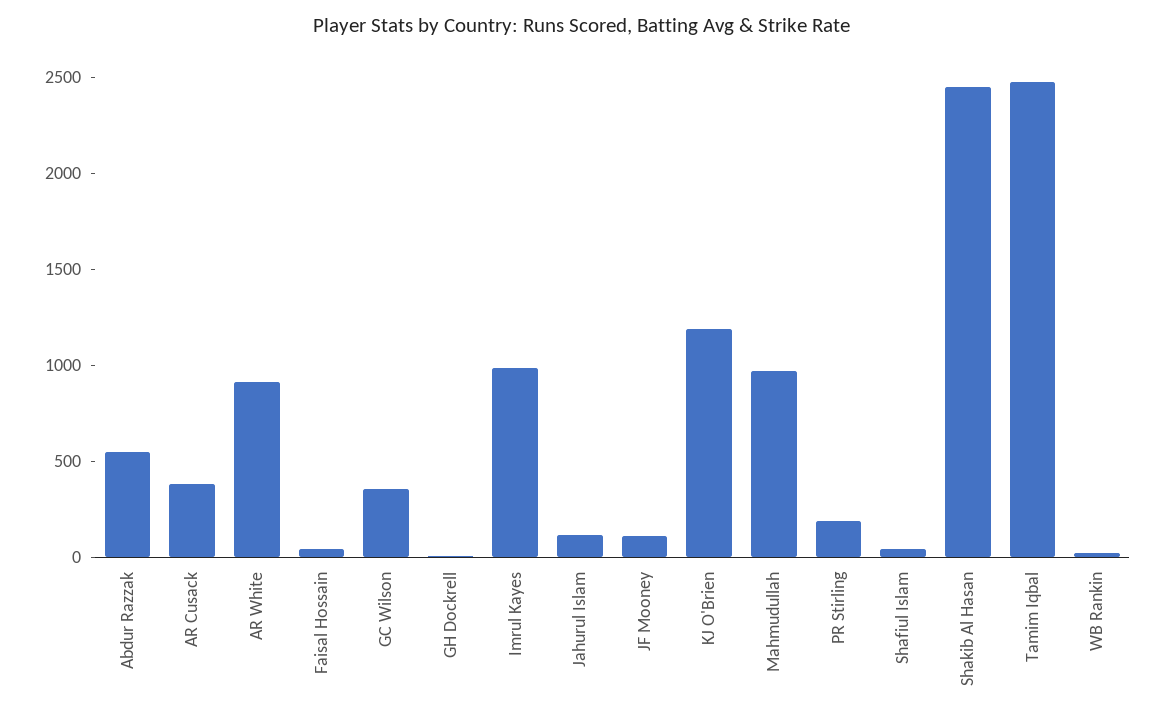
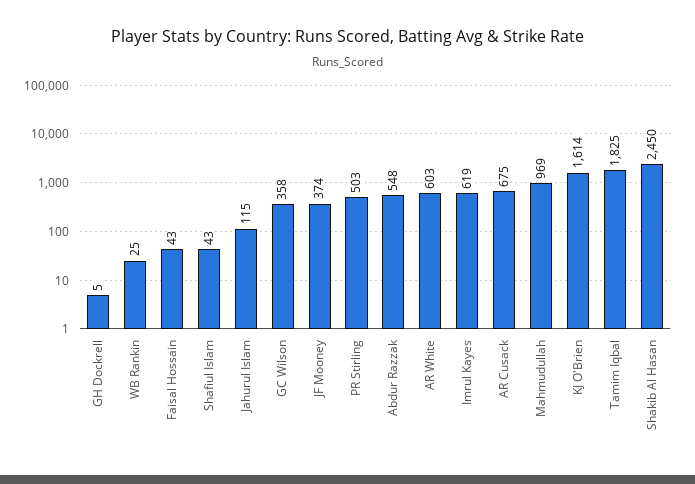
AR Cusack: 400 -> 675
AR White: 900 -> 603
Imrul Kayes: 1000 -> 619
JF Mooney: 100 -> 374
KJ O'Brien: 1200 -> 1614
PR Stirling: 200 -> 503
Tamim Iqbal: 2500 -> 1825

